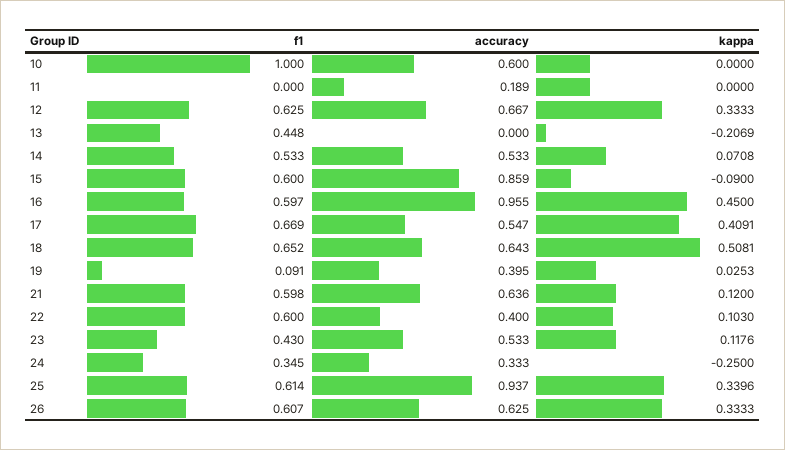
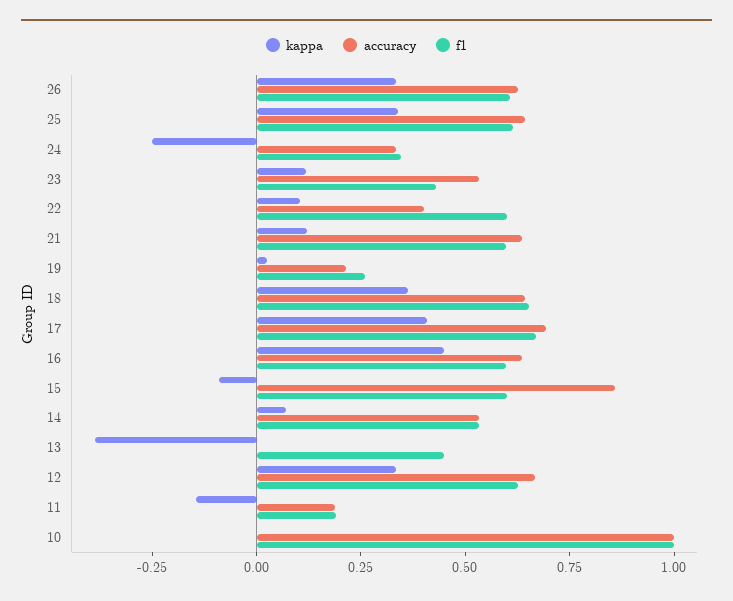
accuracy, 10: 0.6 -> 1
f1, 11: 0 -> 0.2
kappa, 11: 0 -> -0.15
kappa, 13: -0.2069 -> -0.4
accuracy, 16: 0.955 -> 0.65
accuracy, 17: 0.547 -> 0.7
kappa, 18: 0.5081 -> 0.35
f1, 19: 0.091 -> 0.25
accuracy, 19: 0.395 -> 0.2
accuracy, 25: 0.937 -> 0.65

